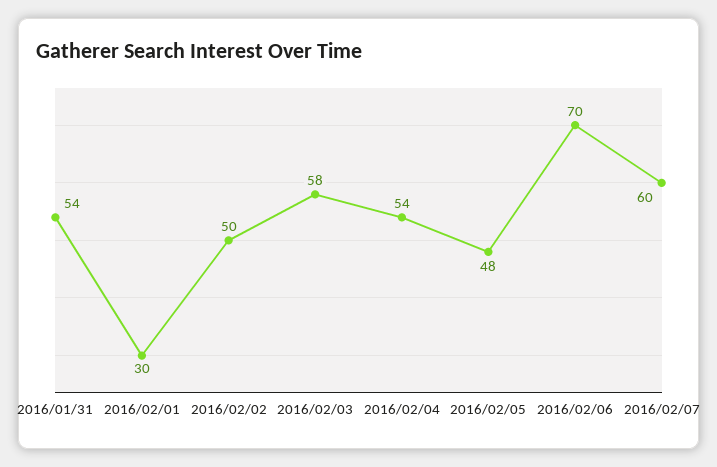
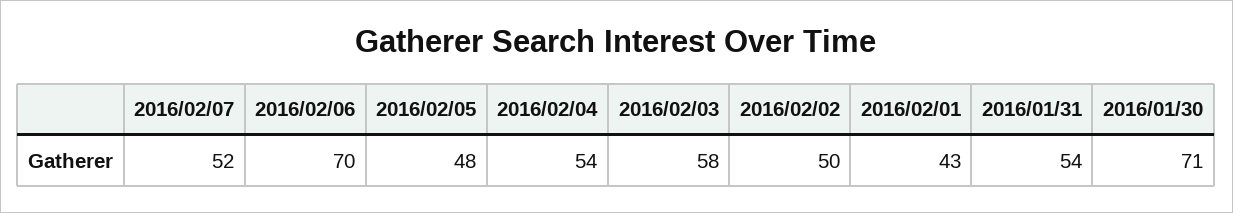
2016/02/01: 30 -> 43
2016/02/07: 60 -> 52
2016/01/30: none -> 71

